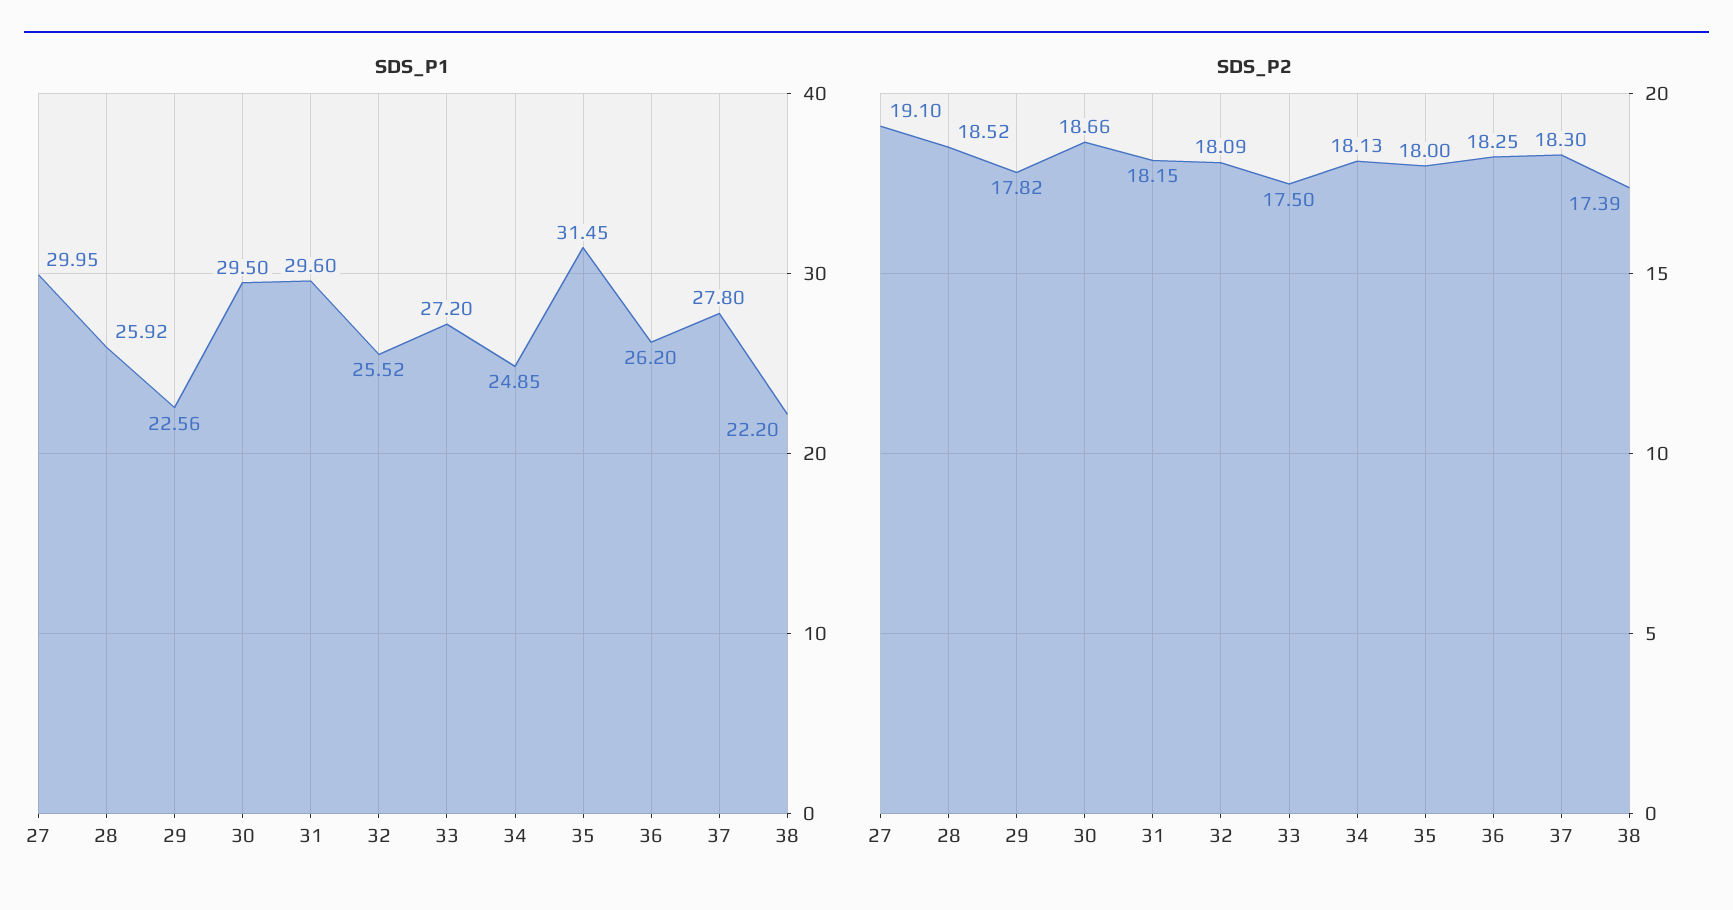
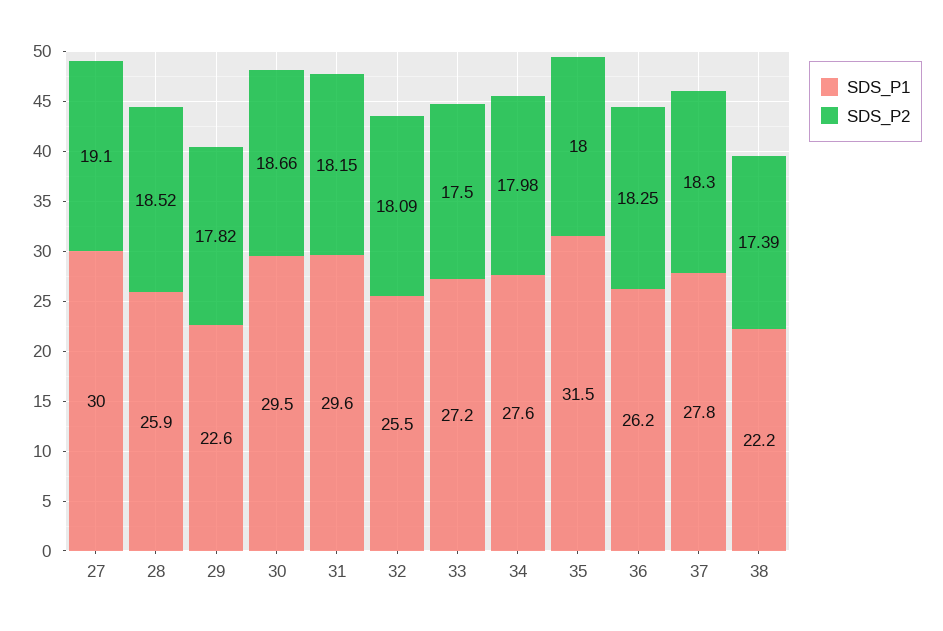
SDS_P1, 34: 24.85 -> 27.6
SDS_P2, 34: 18.13 -> 17.98

